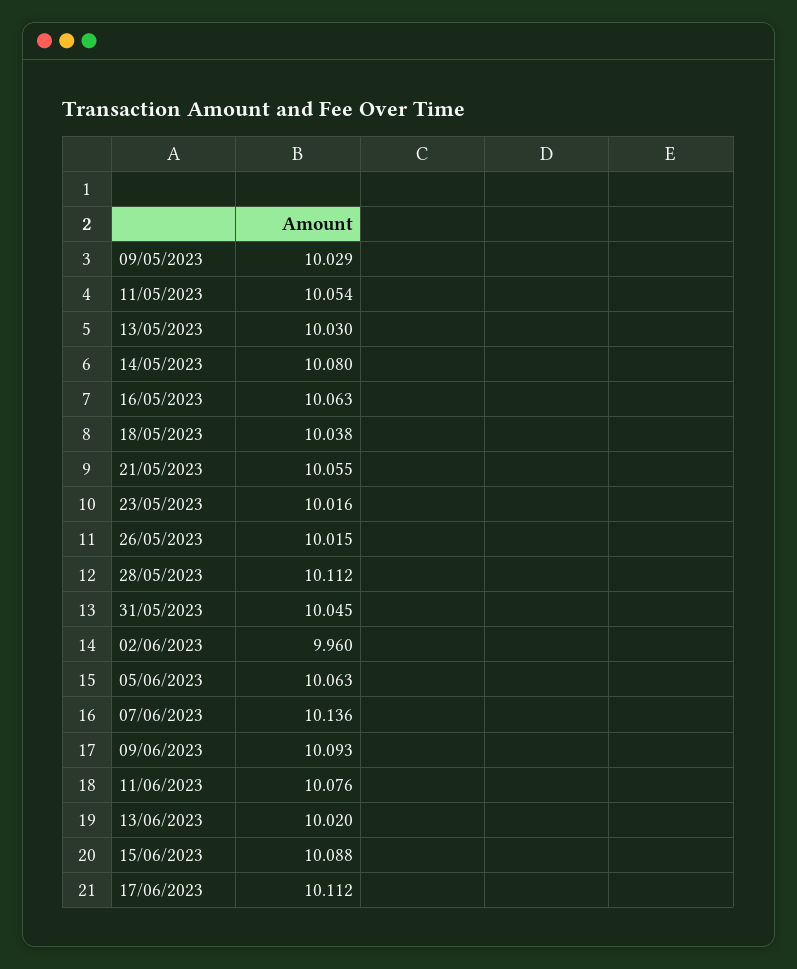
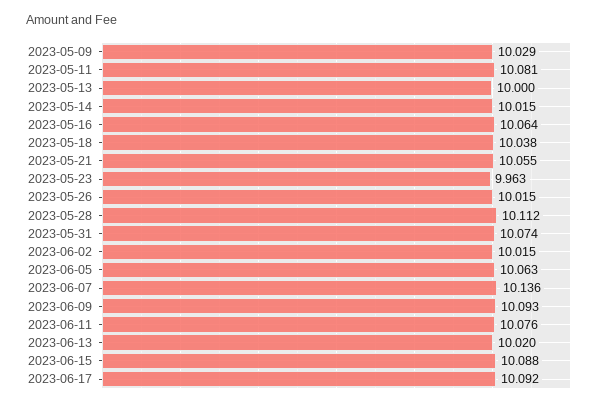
11/05/2023: 10.054 -> 10.081
13/05/2023: 10.03 -> 10
14/05/2023: 10.08 -> 10.015
16/05/2023: 10.063 -> 10.064
23/05/2023: 10.016 -> 9.963
31/05/2023: 10.045 -> 10.074
02/06/2023: 9.96 -> 10.015
17/06/2023: 10.112 -> 10.092

